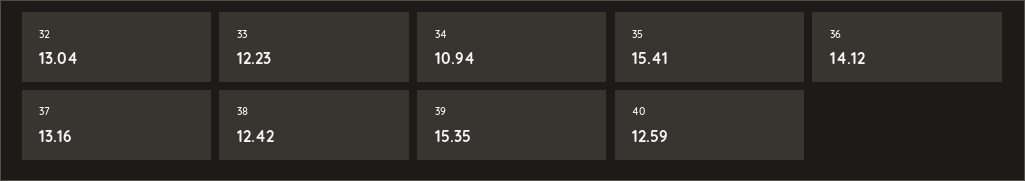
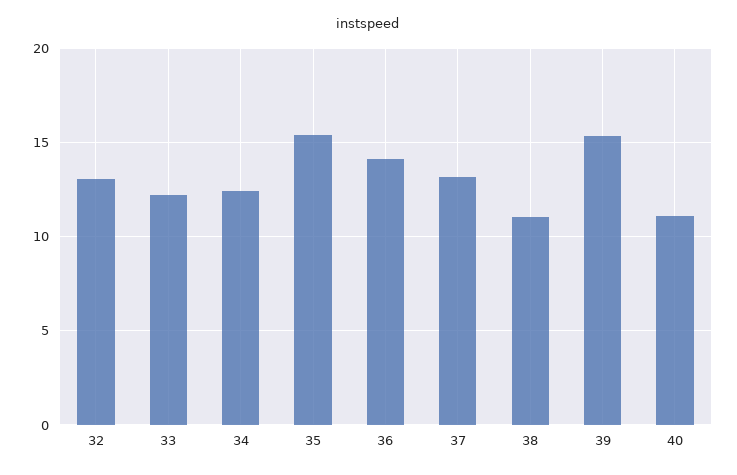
34: 10.94 -> 12.5
38: 12.42 -> 11
40: 12.59 -> 11

